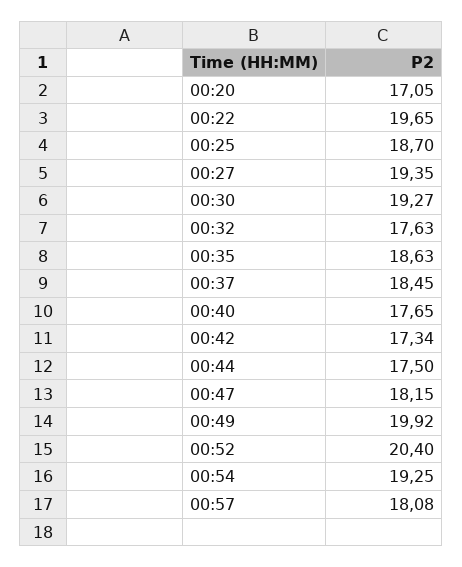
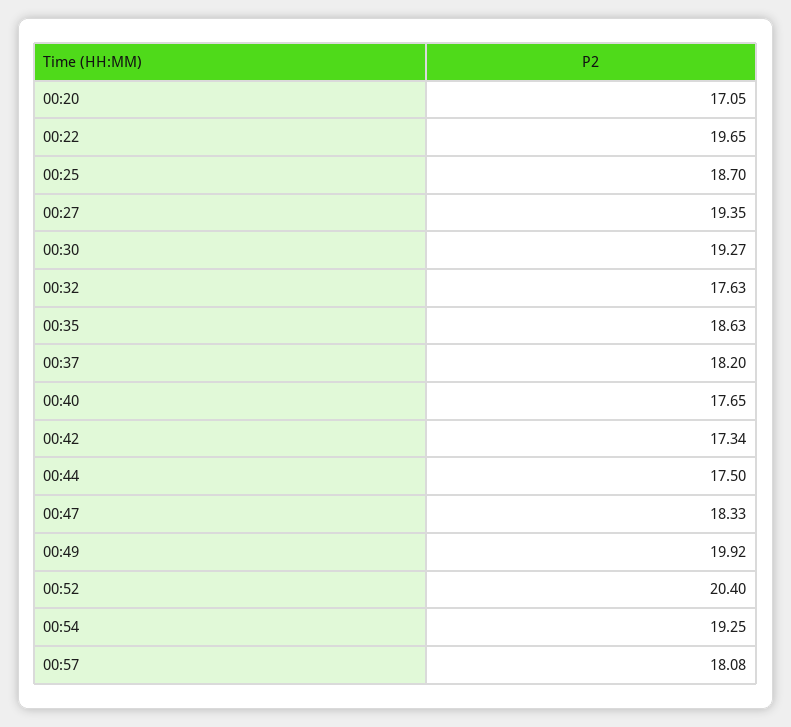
00:37: 18.45 -> 18.2
00:47: 18.15 -> 18.33

